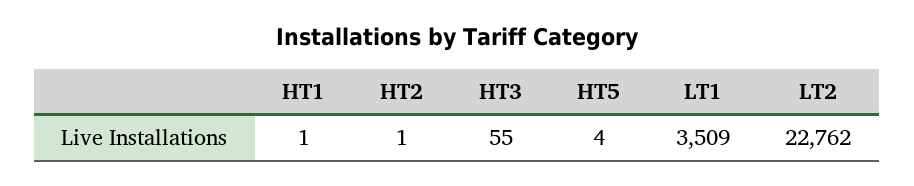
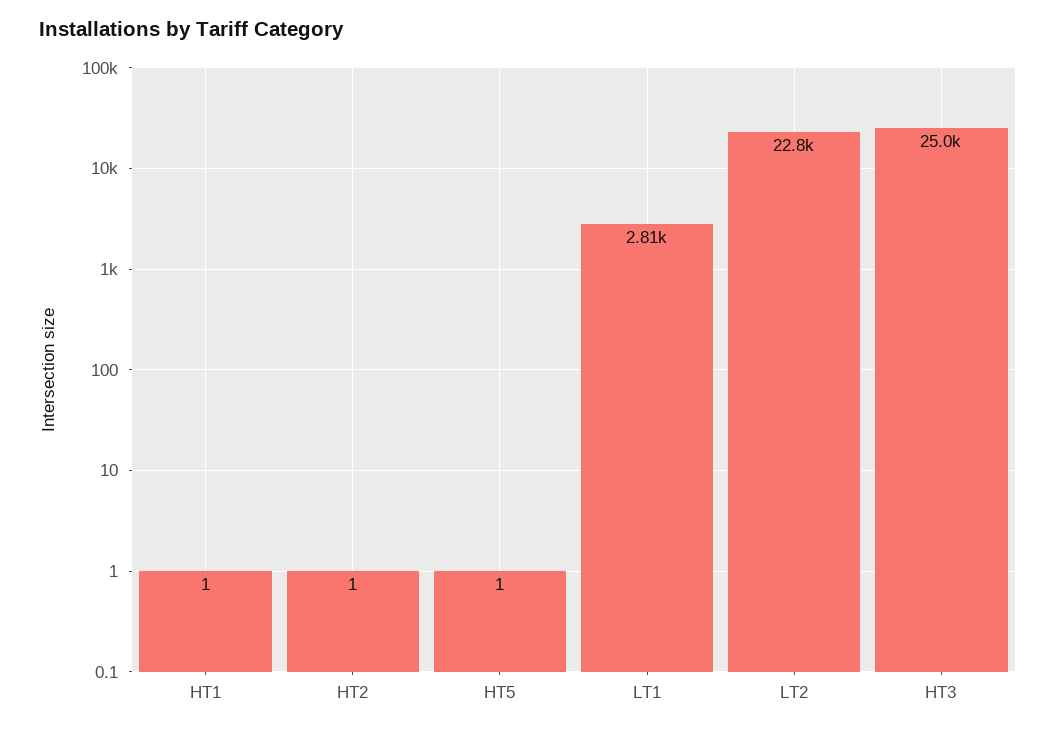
HT3: 55 -> 25000
HT5: 4 -> 1
LT1: 3509 -> 2810

